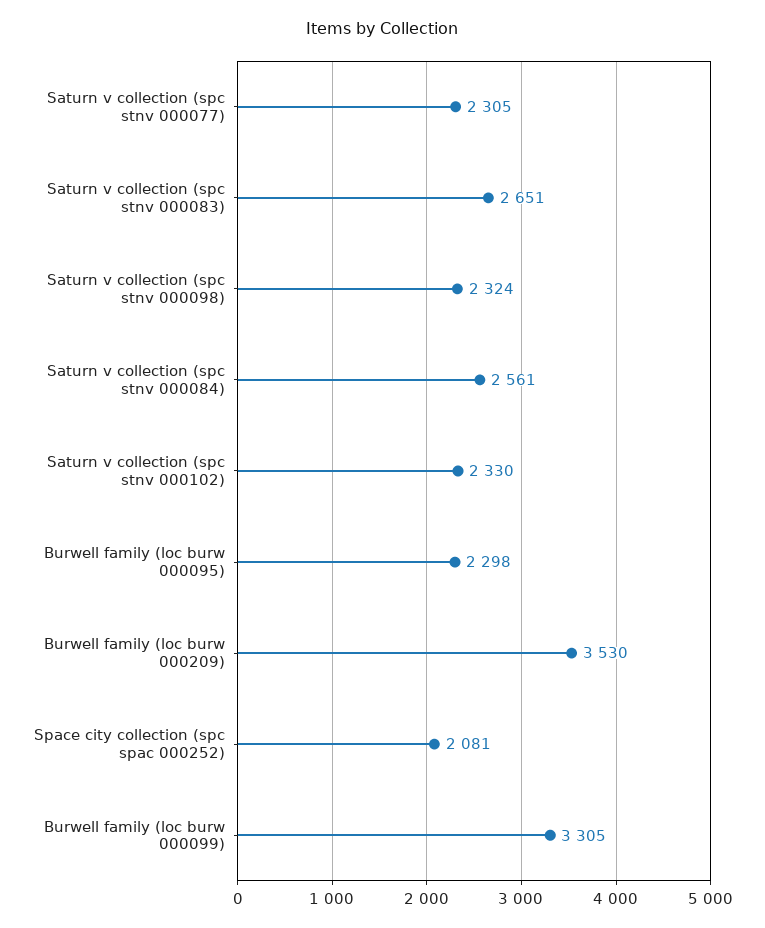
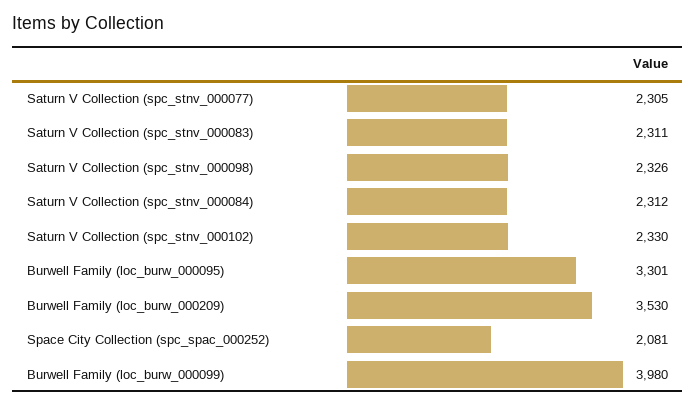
Saturn v collection (spc stnv 000083): 2651 -> 2311
Saturn v collection (spc stnv 000098): 2324 -> 2326
Saturn v collection (spc stnv 000084): 2561 -> 2312
Burwell family (loc burw 000095): 2298 -> 3301
Burwell family (loc burw 000099): 3305 -> 3980

